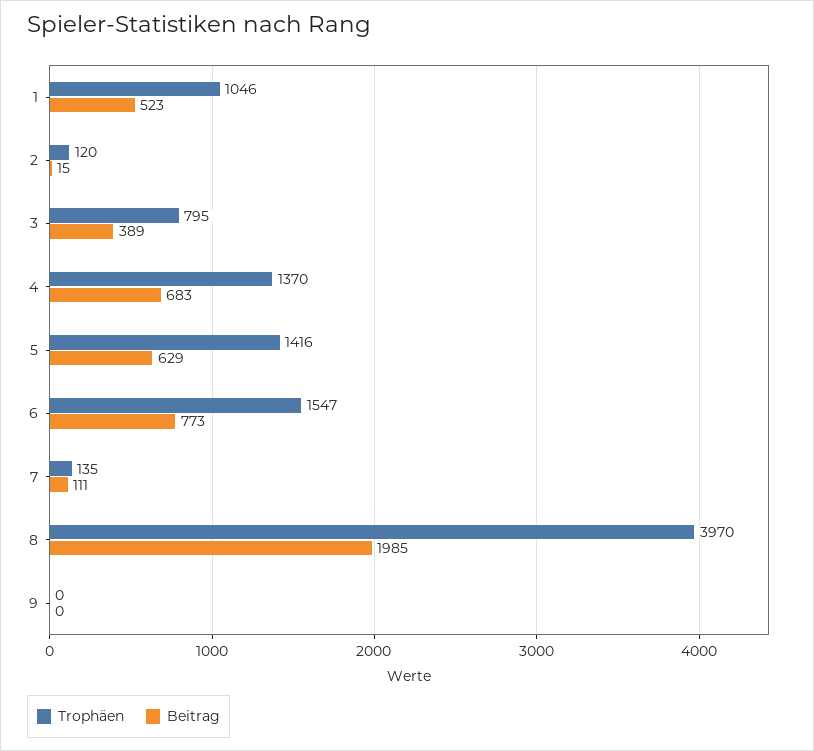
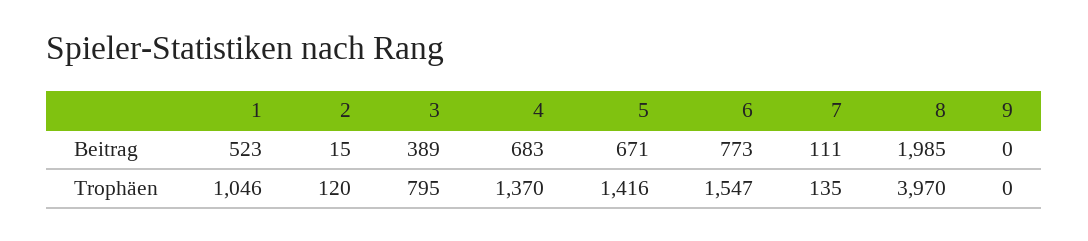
Beitrag, 5: 629 -> 671

